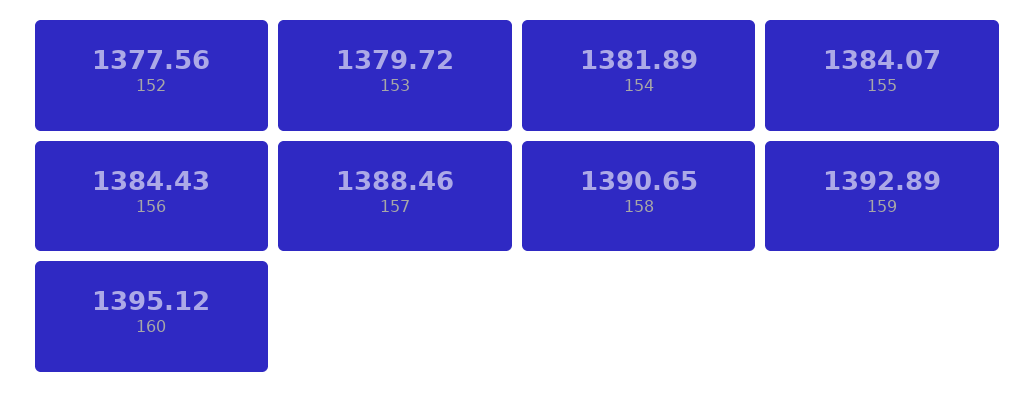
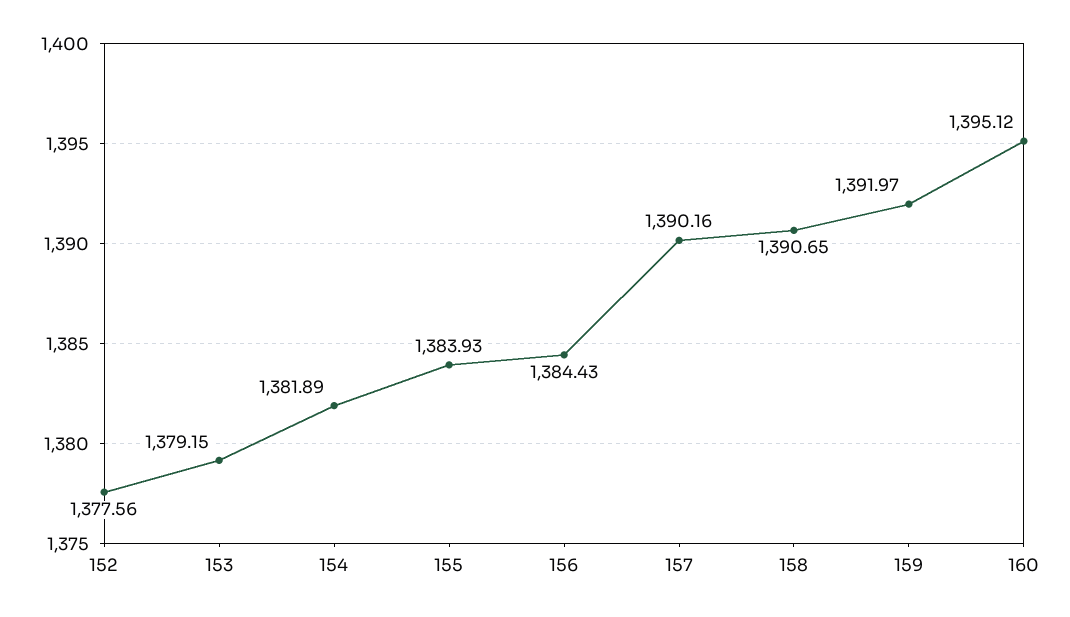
153: 1379.72 -> 1379.15
155: 1384.07 -> 1383.93
157: 1388.46 -> 1390.16
159: 1392.89 -> 1391.97

